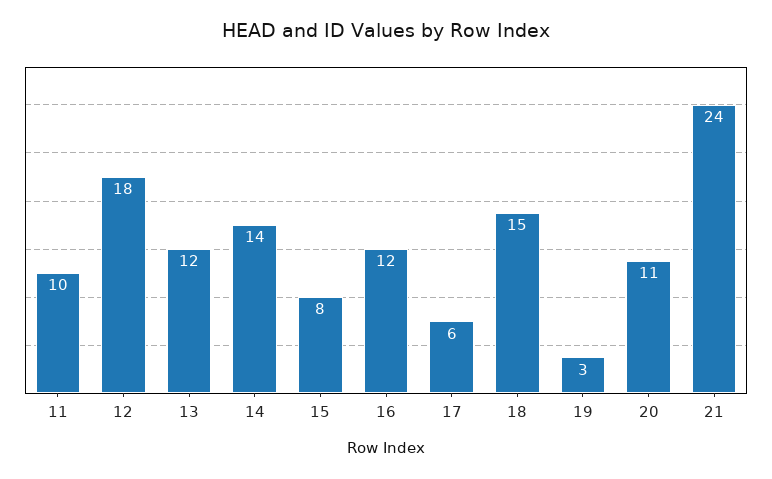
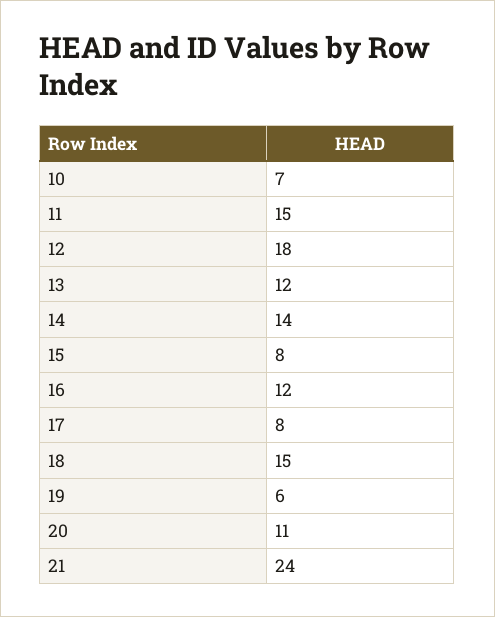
11: 10 -> 15
17: 6 -> 8
19: 3 -> 6
10: none -> 7

